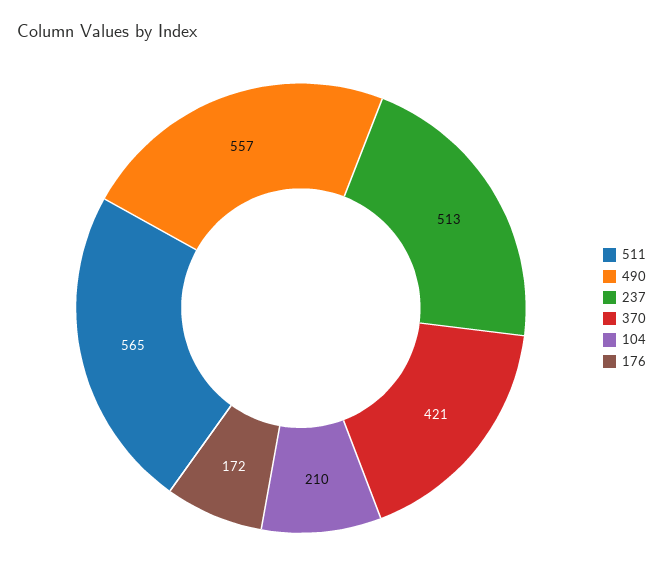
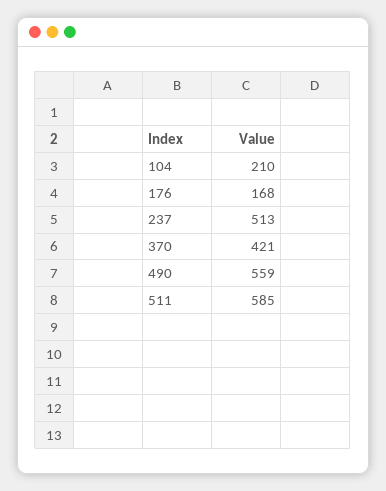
511: 565 -> 585
490: 557 -> 559
176: 172 -> 168

